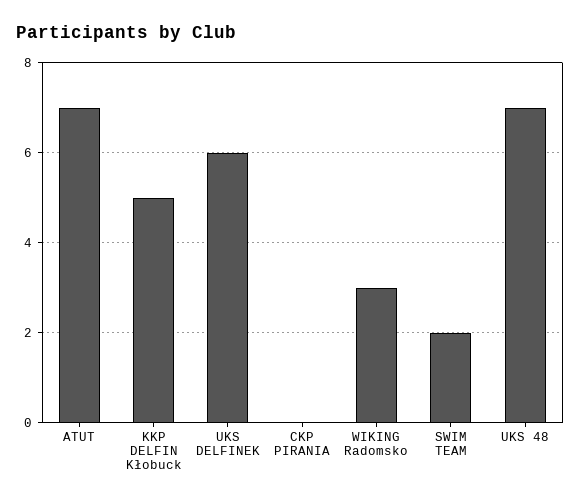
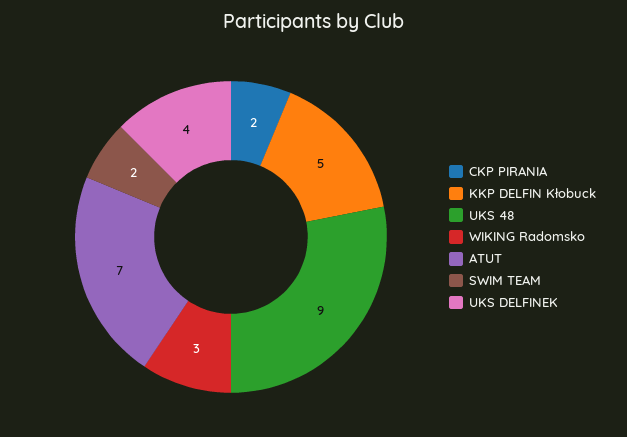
UKS DELFINEK: 6 -> 4
CKP PIRANIA: 0 -> 2
UKS 48: 7 -> 9

